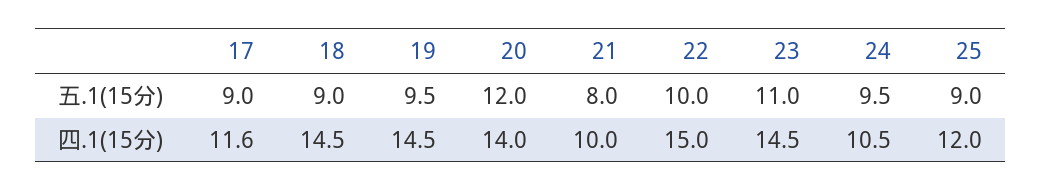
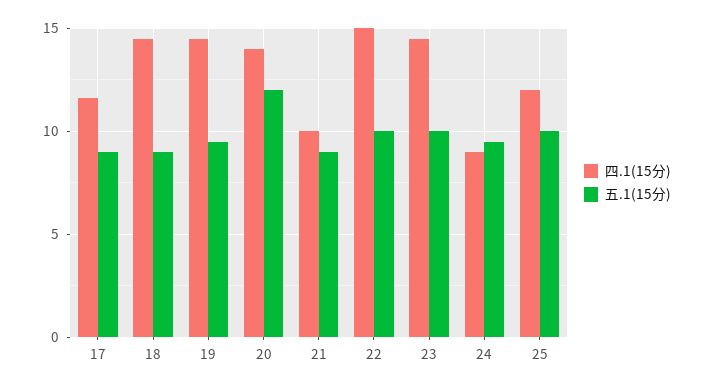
五.1(15分), 21: 8 -> 9
五.1(15分), 23: 11 -> 10
五.1(15分), 25: 9 -> 10
四.1(15分), 24: 10.5 -> 9

